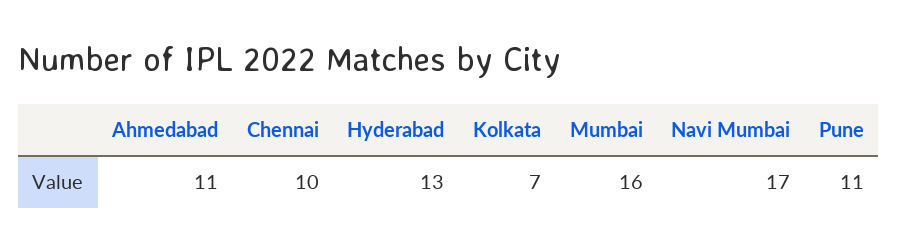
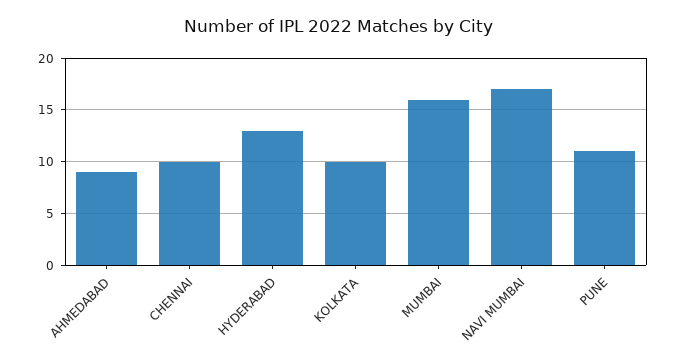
Ahmedabad: 11 -> 9
Kolkata: 7 -> 10

